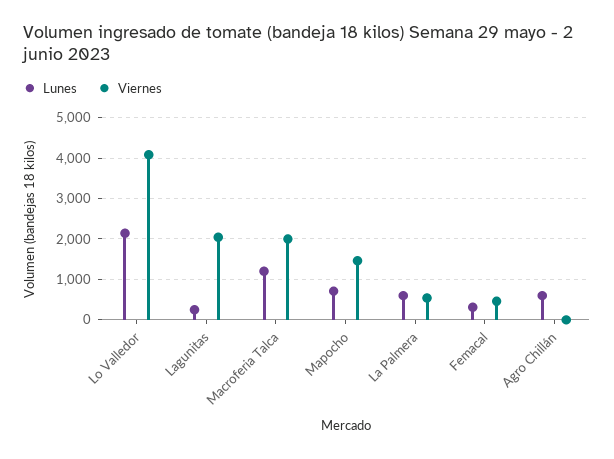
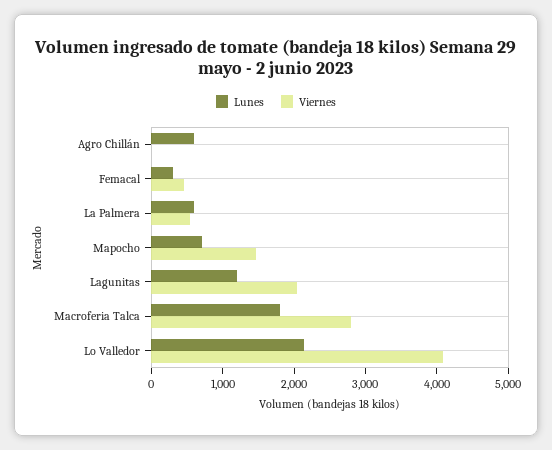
Lunes, Lagunitas: 200 -> 1200
Lunes, Macroferia Talca: 1200 -> 1800
Viernes, Macroferia Talca: 2000 -> 2800

